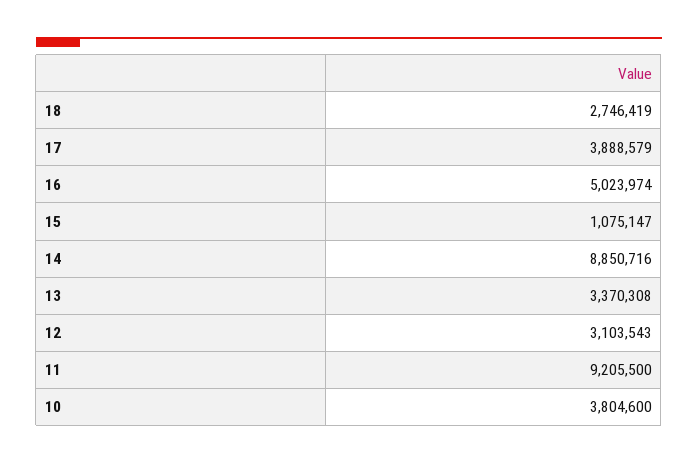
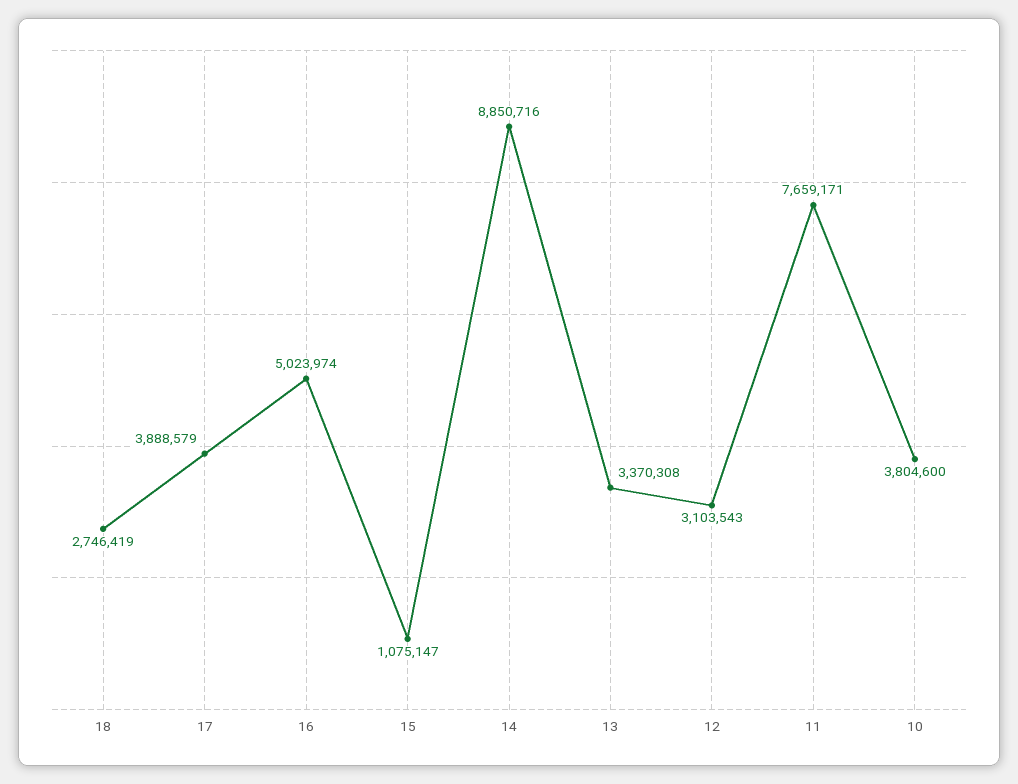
11: 9205500 -> 7659171

